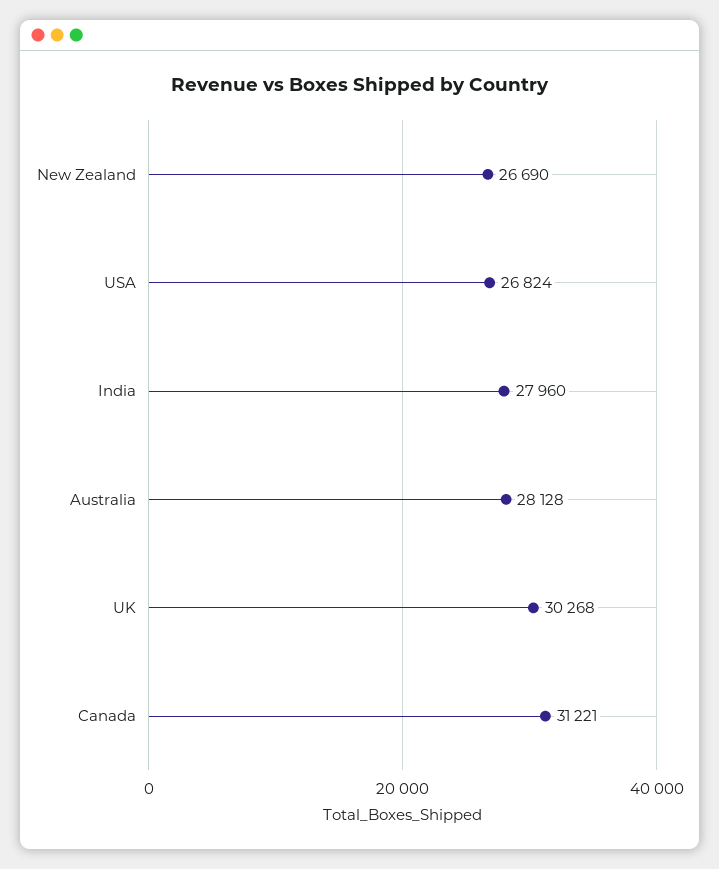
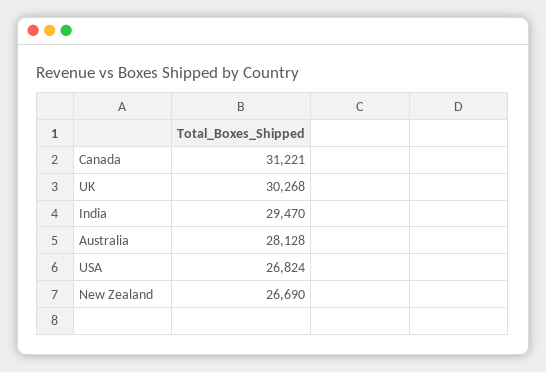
India: 27960 -> 29470

